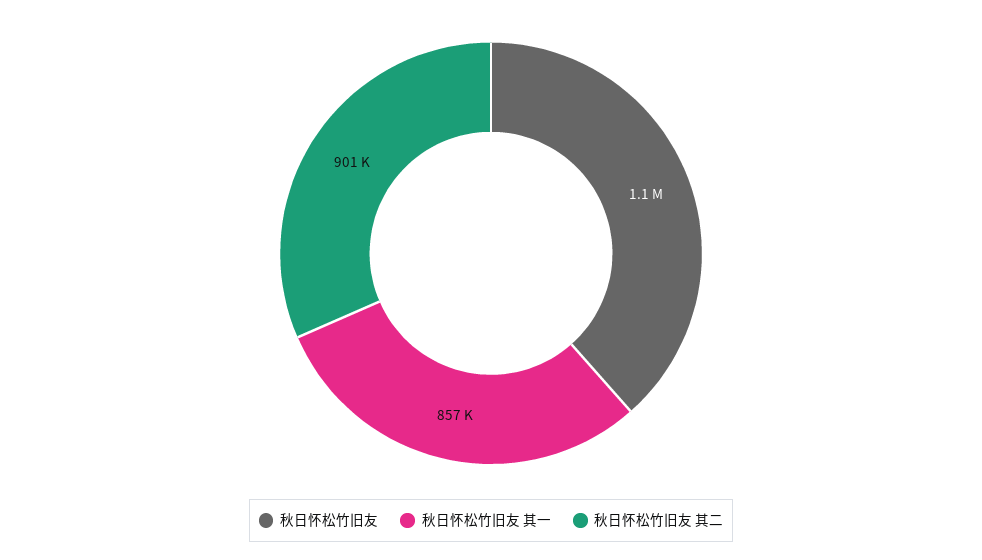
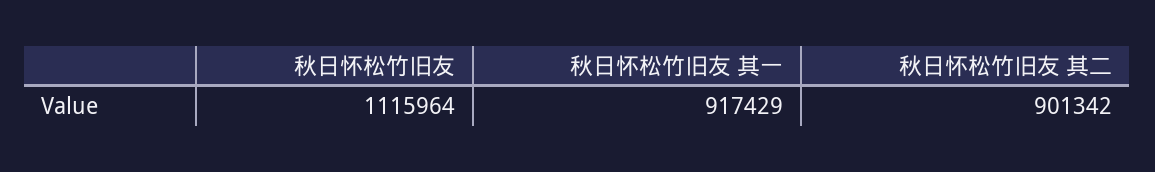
秋日怀松竹旧友 其一: 857000 -> 917429

